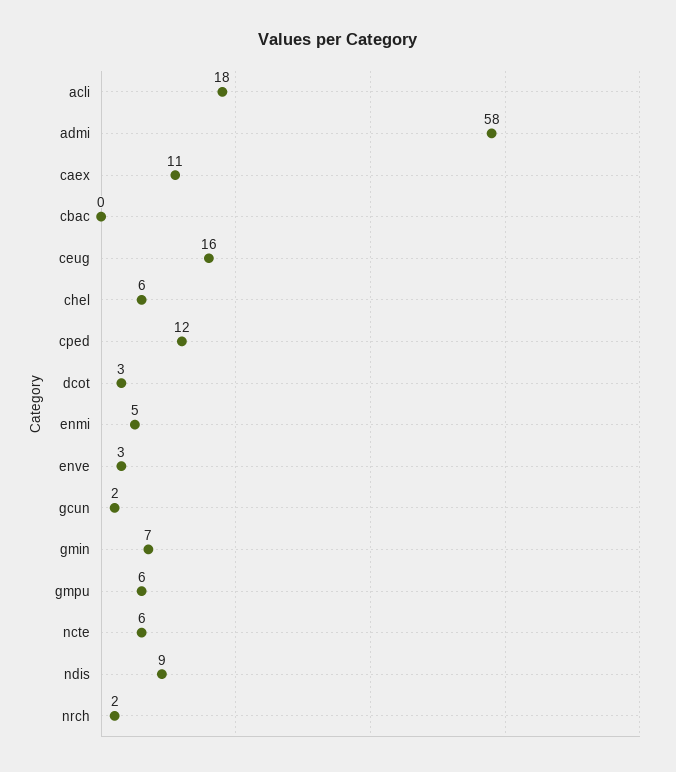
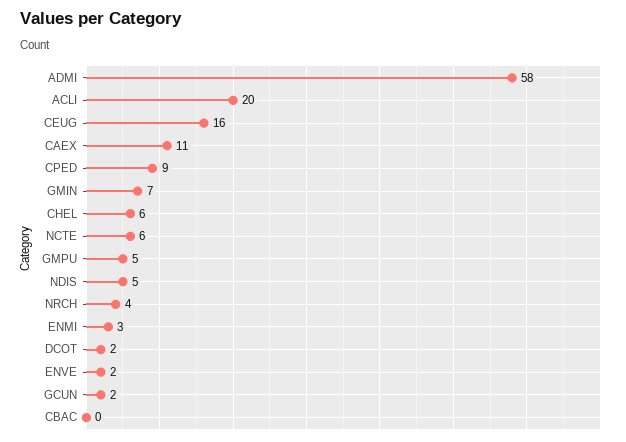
acli: 18 -> 20
cped: 12 -> 9
dcot: 3 -> 2
enmi: 5 -> 3
enve: 3 -> 2
gmpu: 6 -> 5
ndis: 9 -> 5
nrch: 2 -> 4

